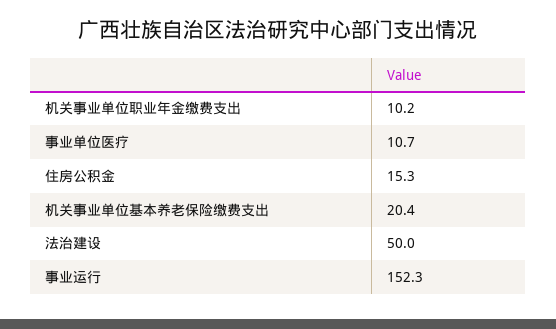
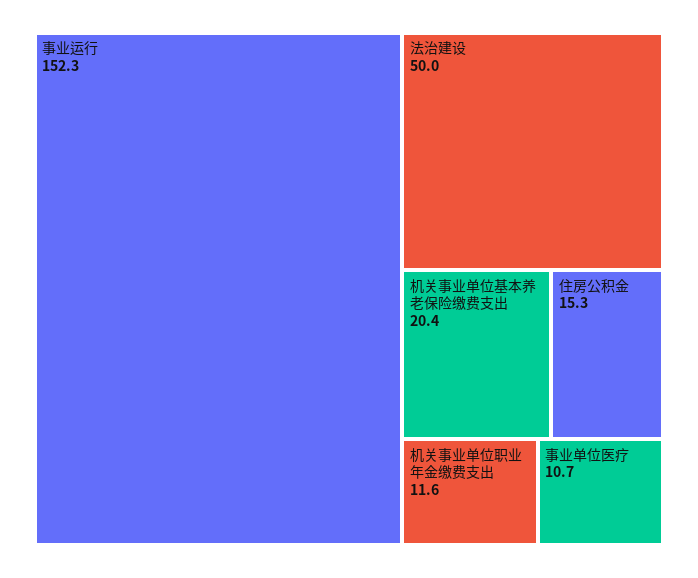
机关事业单位职业年金缴费支出: 10.2 -> 11.6

